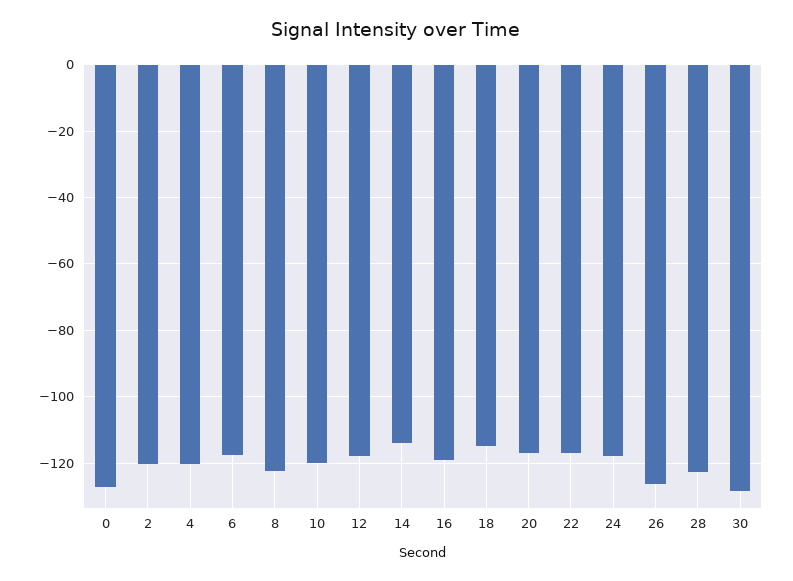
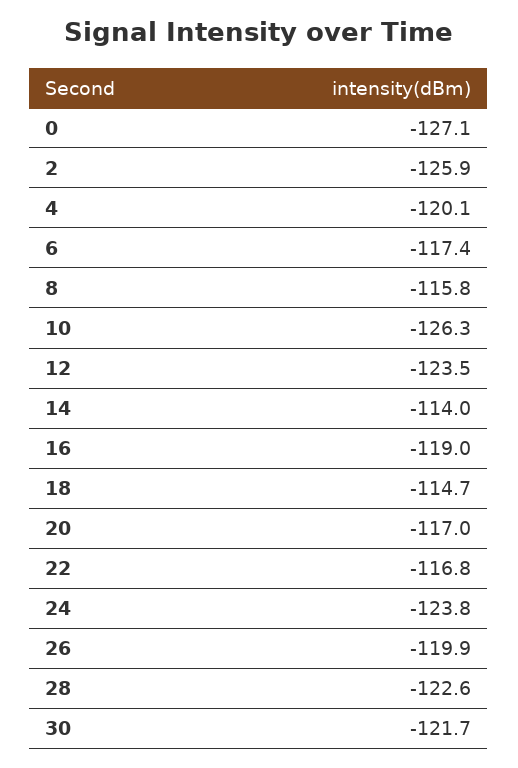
2: -120 -> -125.9
8: -122 -> -115.8
10: -120 -> -126.3
12: -118 -> -123.5
24: -118 -> -123.8
26: -126 -> -119.9
30: -128 -> -121.7

